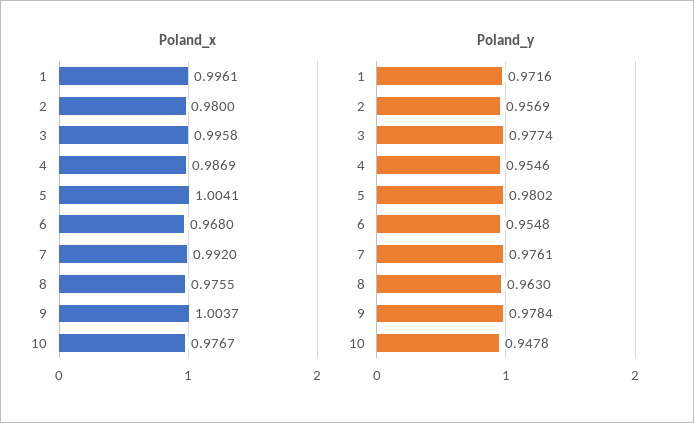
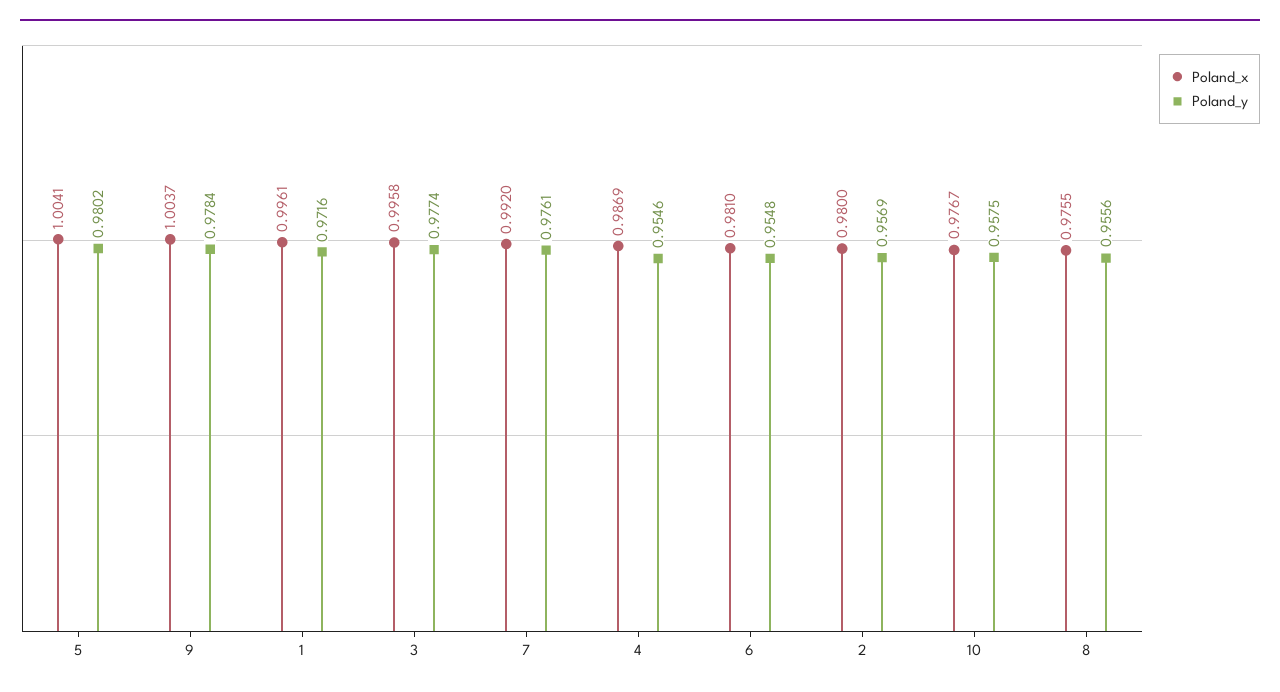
Poland_x, 6: 0.968 -> 0.981
Poland_y, 8: 0.963 -> 0.9556
Poland_y, 10: 0.9478 -> 0.9575

